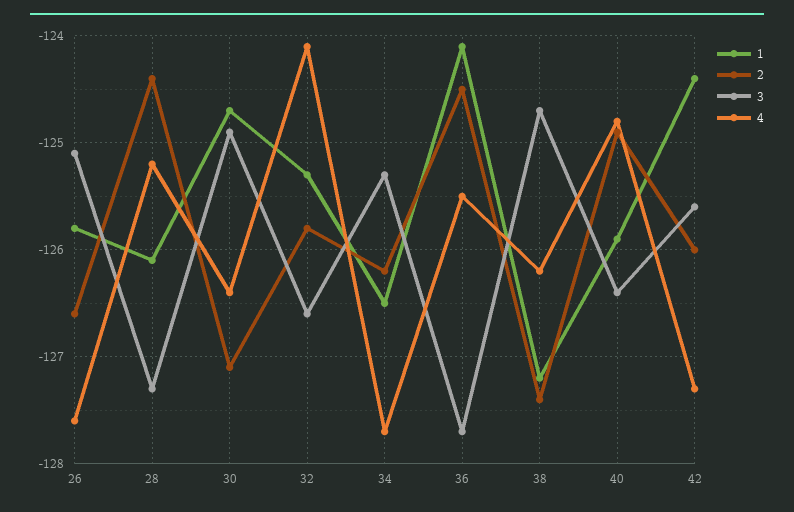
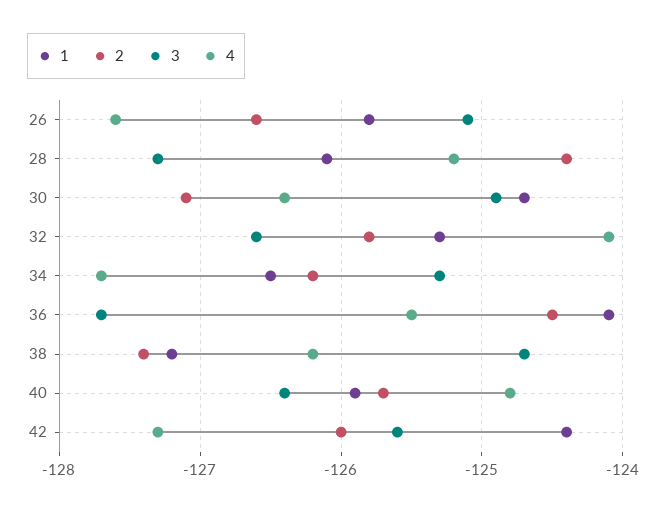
2, 40: -124.9 -> -125.7

